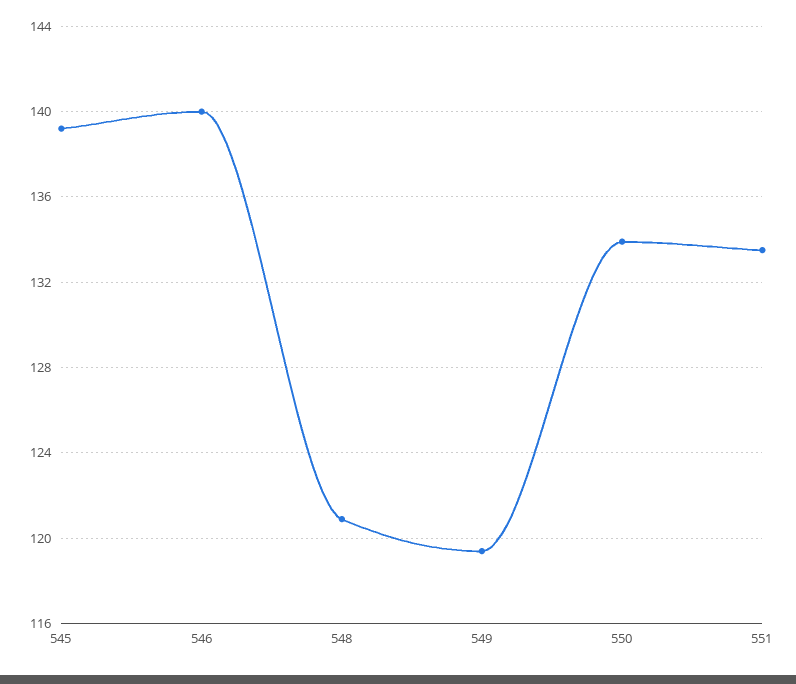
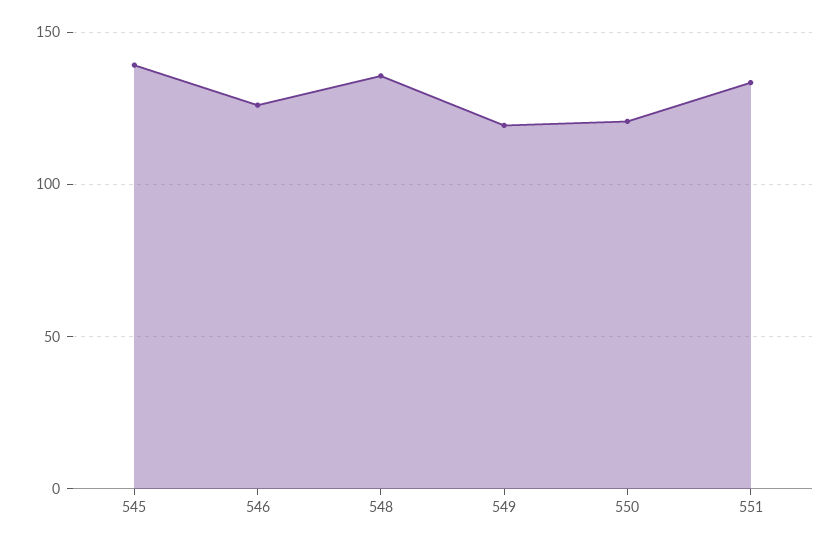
546: 140 -> 125
548: 121 -> 135
550: 134 -> 120

